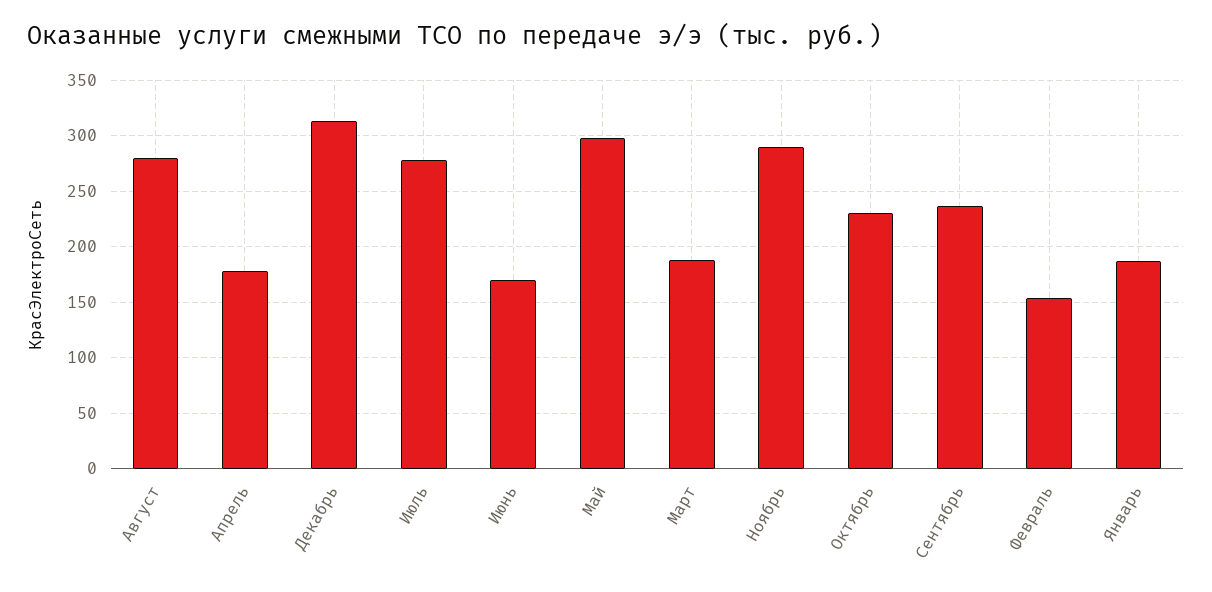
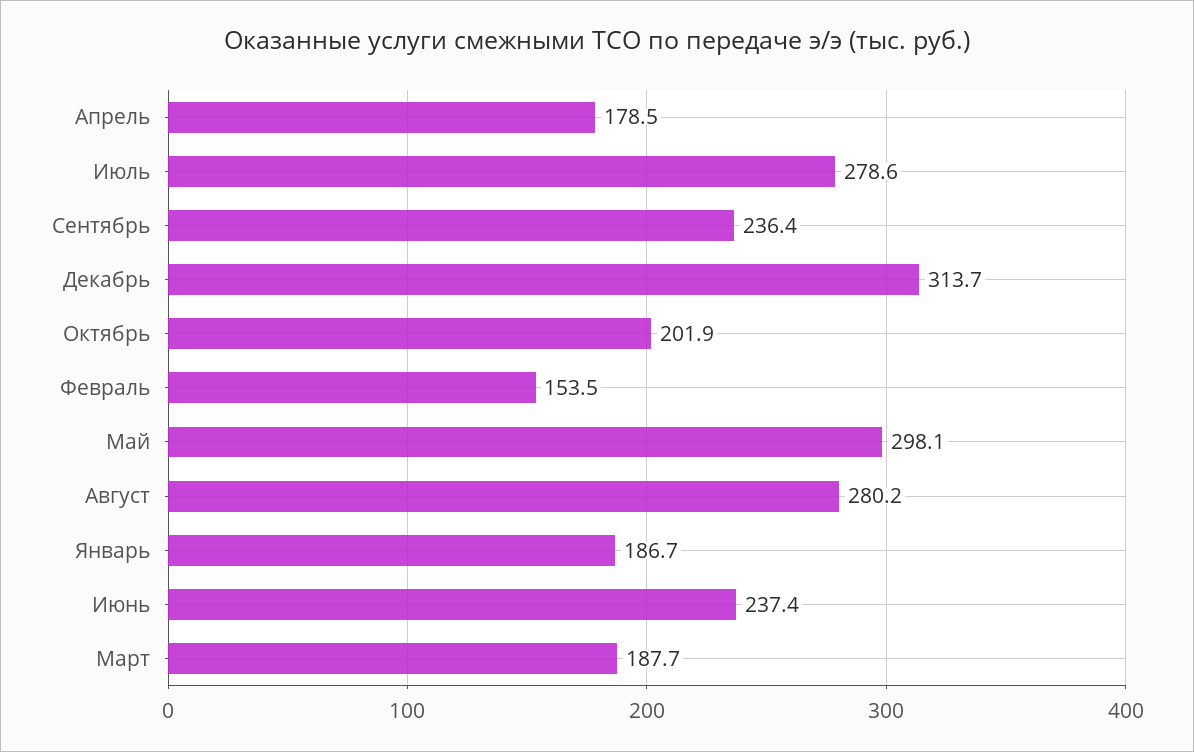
Июнь: 170 -> 237.4
Ноябрь: 290 -> none
Октябрь: 230 -> 201.9

